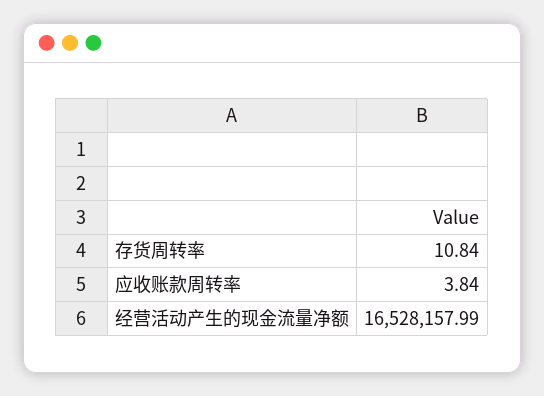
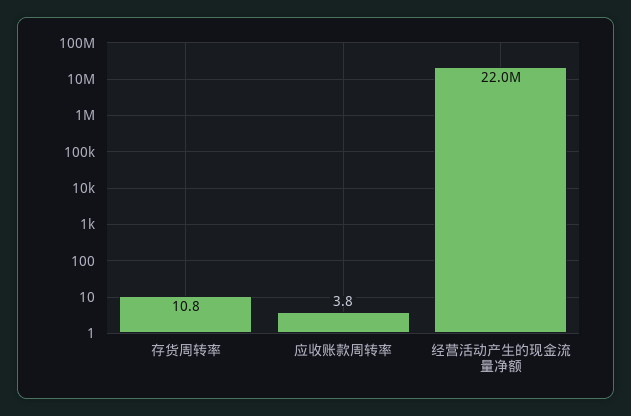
经营活动产生的现金流量净额: 16528157.99 -> 22000000

